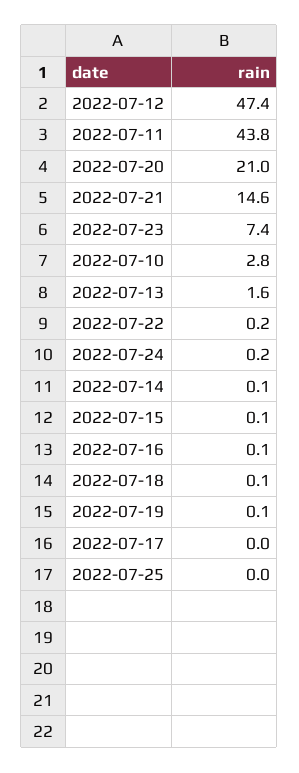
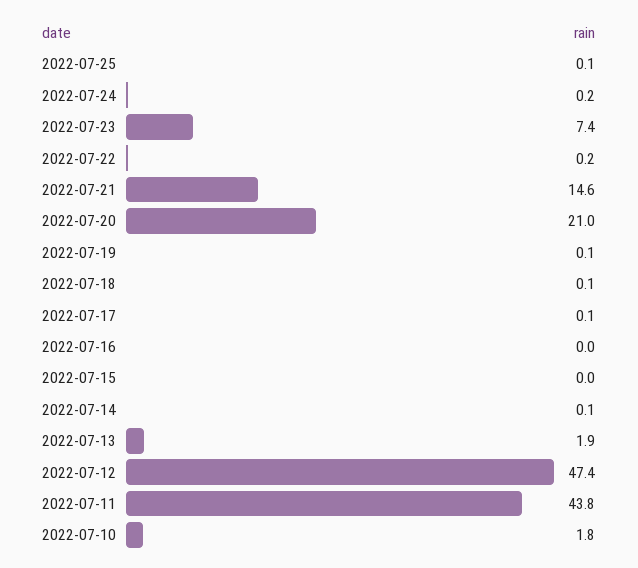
2022-07-10: 2.8 -> 1.8
2022-07-13: 1.6 -> 1.9
2022-07-15: 0.1 -> 0
2022-07-16: 0.1 -> 0
2022-07-17: 0 -> 0.1
2022-07-25: 0 -> 0.1

